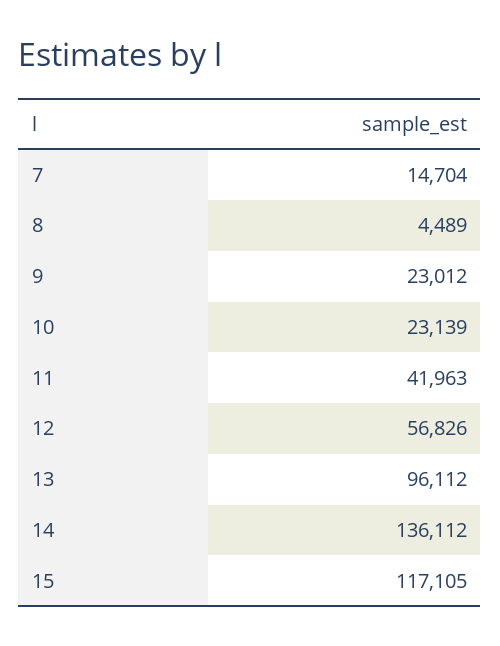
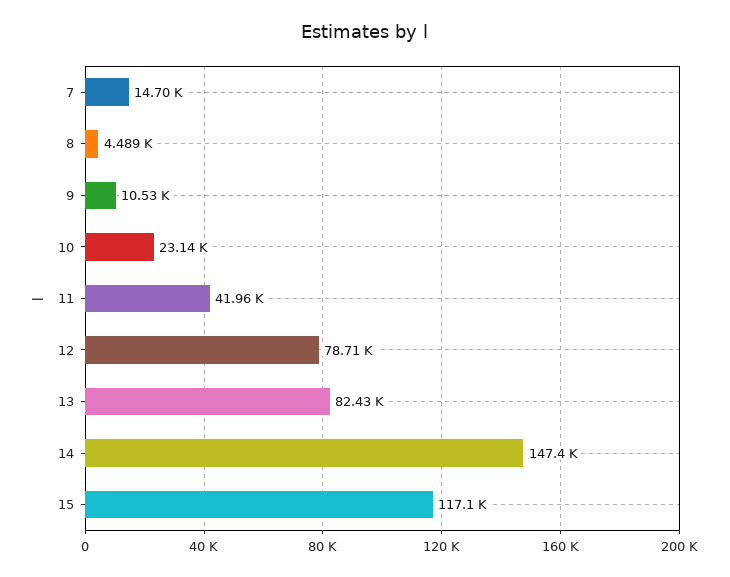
9: 23012 -> 10530
12: 56826 -> 78710
13: 96112 -> 82430
14: 136112 -> 147400

